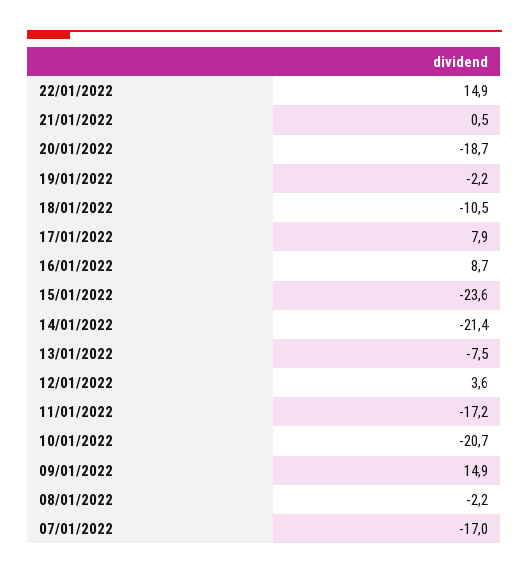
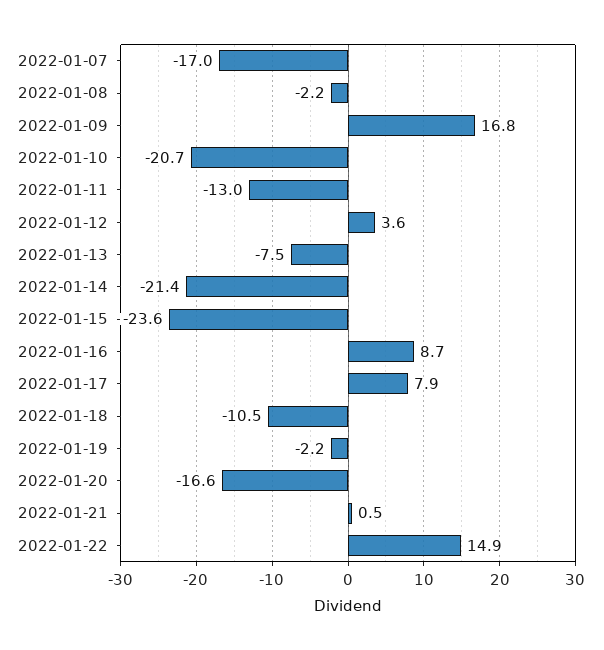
20/01/2022: -18.7 -> -16.6
11/01/2022: -17.2 -> -13
09/01/2022: 14.9 -> 16.8

